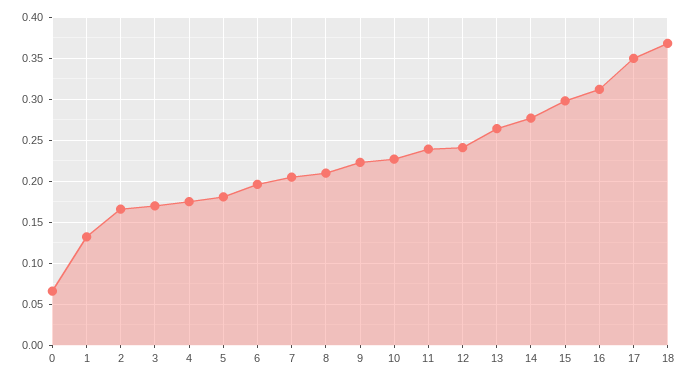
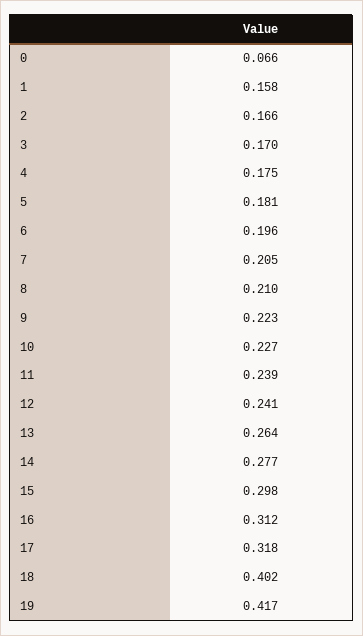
1: 0.13 -> 0.158
17: 0.35 -> 0.318
18: 0.37 -> 0.402
19: none -> 0.417

